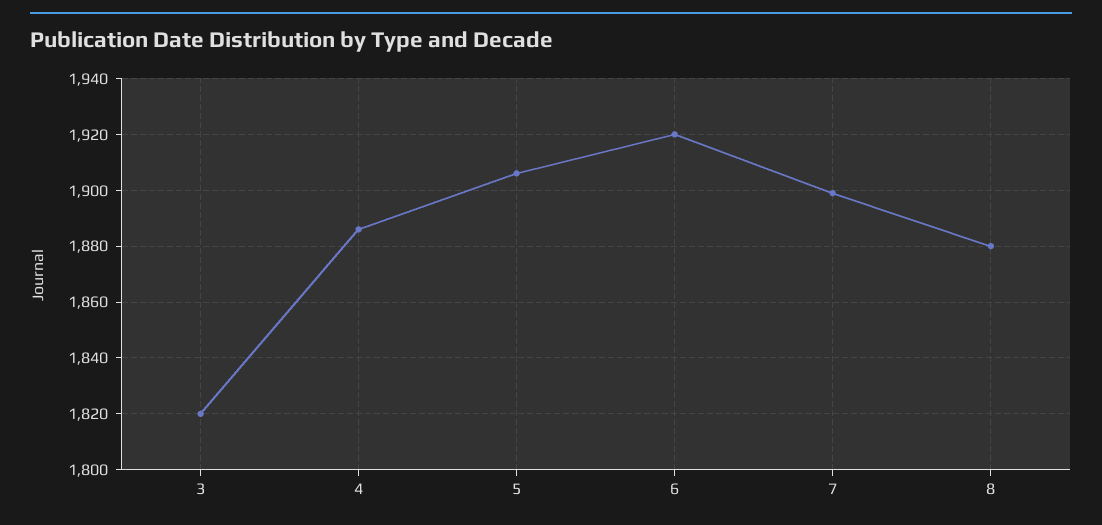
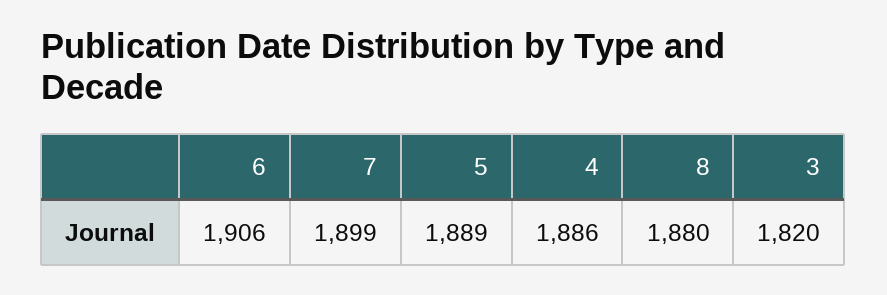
5: 1905 -> 1889
6: 1920 -> 1906

